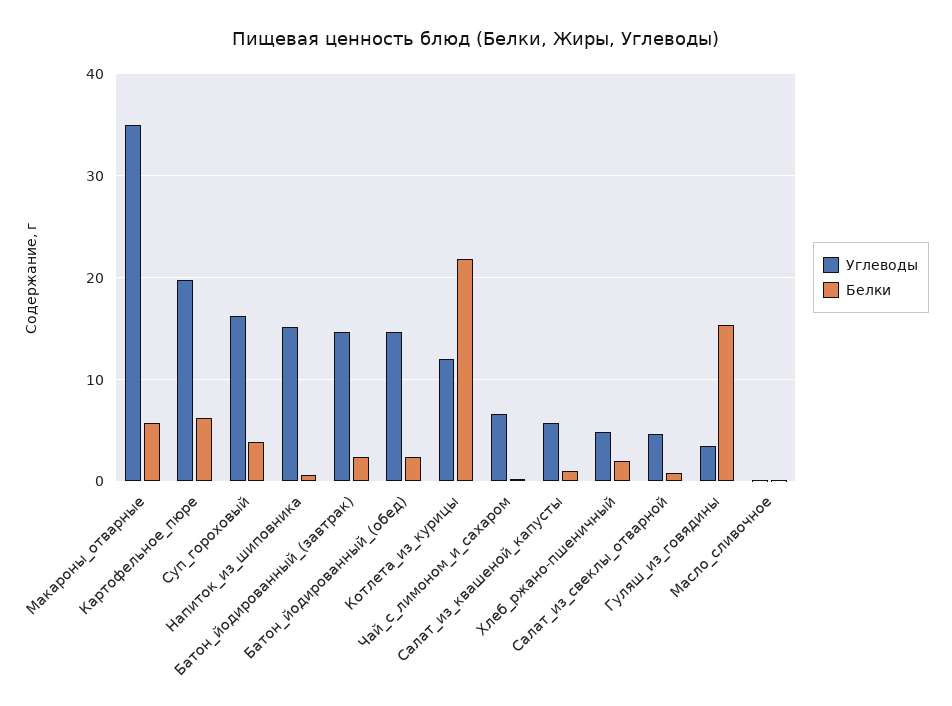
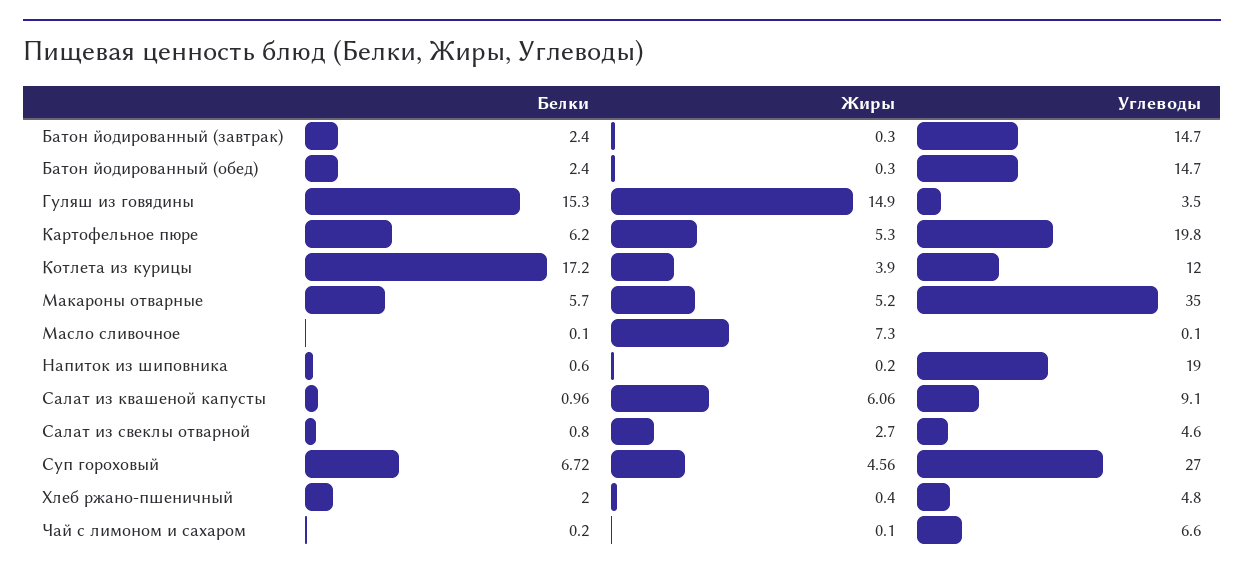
Углеводы, Суп_гороховый: 16 -> 27
Белки, Суп_гороховый: 4 -> 6.72
Углеводы, Напиток_из_шиповника: 15 -> 19
Белки, Котлета_из_курицы: 22 -> 17.2
Углеводы, Салат_из_квашеной_капусты: 6 -> 9.1
Жиры, Батон_йодированный_(завтрак): none -> 0.3
Жиры, Батон_йодированный_(обед): none -> 0.3
Жиры, Гуляш_из_говядины: none -> 14.9
Жиры, Картофельное_пюре: none -> 5.3
Жиры, Котлета_из_курицы: none -> 3.9
Жиры, Макароны_отварные: none -> 5.2
Жиры, Масло_сливочное: none -> 7.3
Жиры, Напиток_из_шиповника: none -> 0.2
Жиры, Салат_из_квашеной_капусты: none -> 6.06
Жиры, Салат_из_свеклы_отварной: none -> 2.7
Жиры, Суп_гороховый: none -> 4.56
Жиры, Хлеб_ржано-пшеничный: none -> 0.4
Жиры, Чай_с_лимоном_и_сахаром: none -> 0.1

